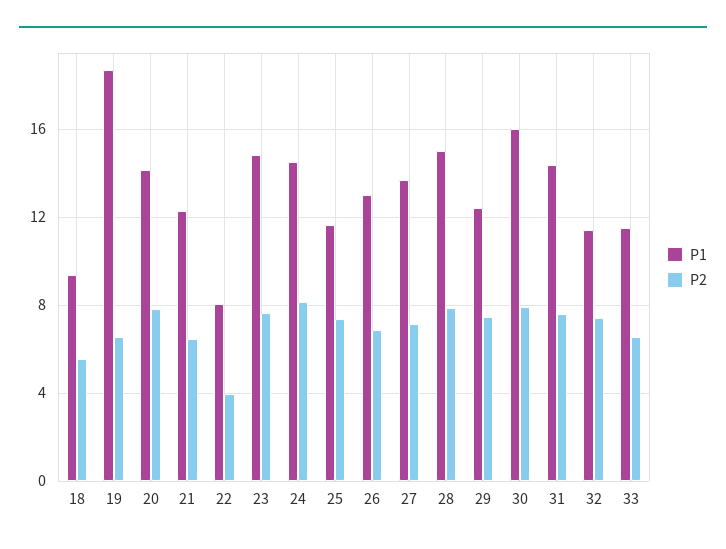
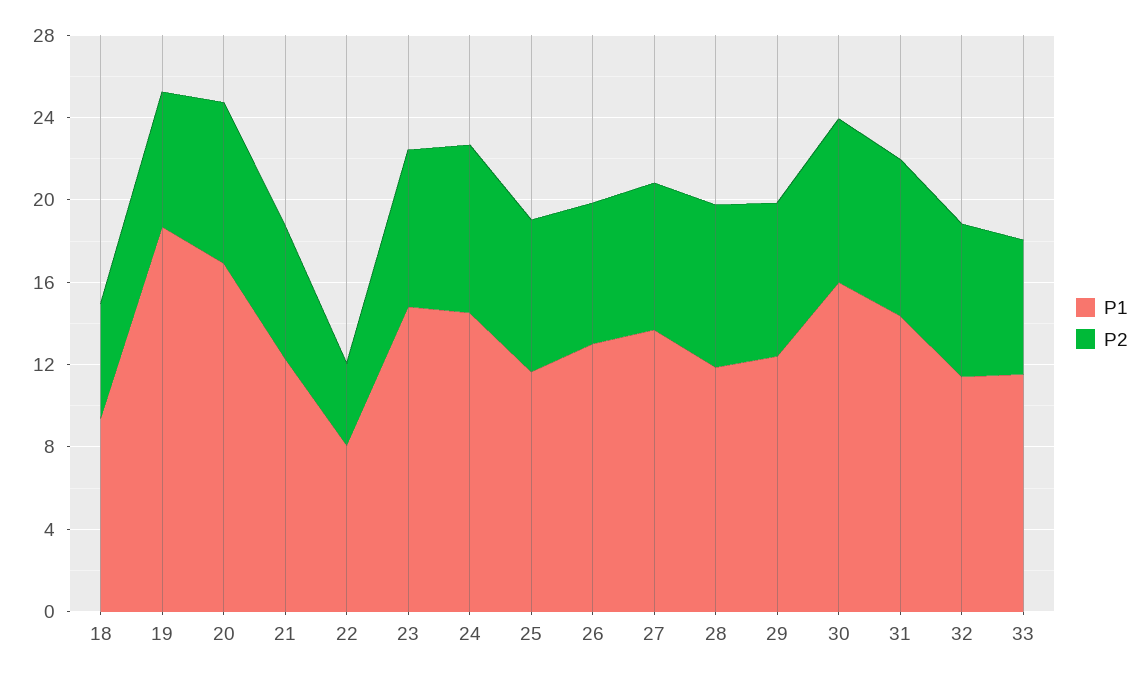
P1, 20: 14 -> 17
P1, 28: 15 -> 12

